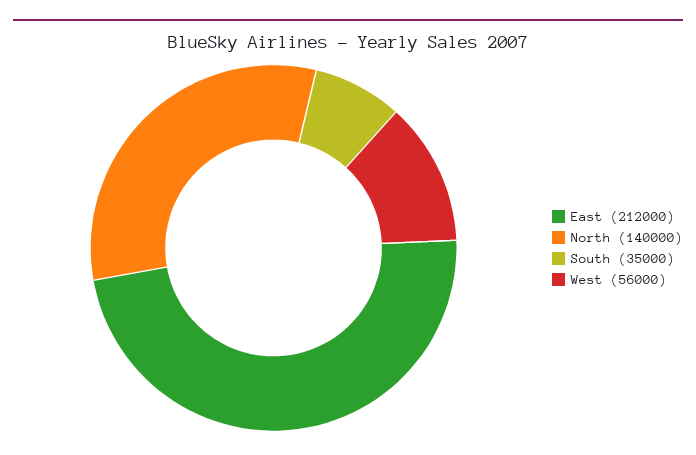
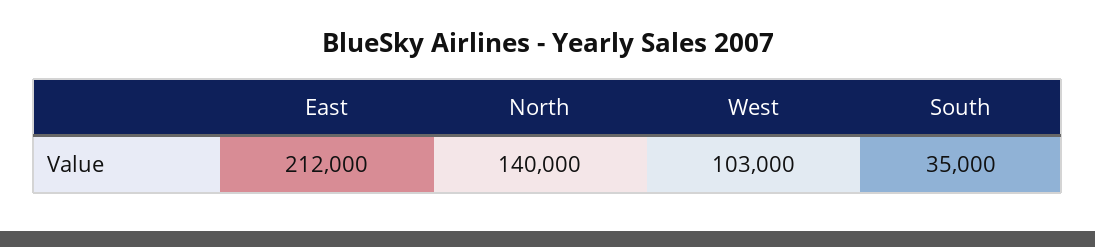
West: 56000 -> 103000

